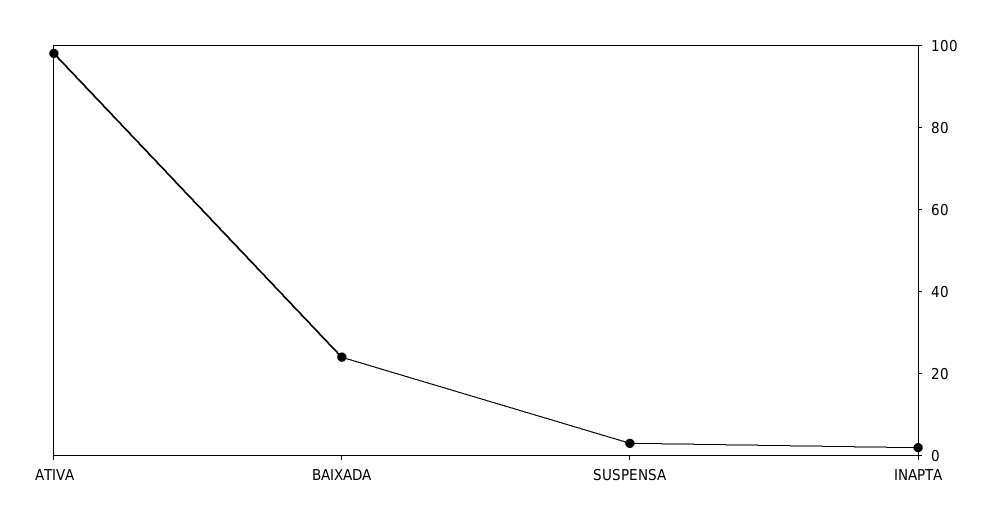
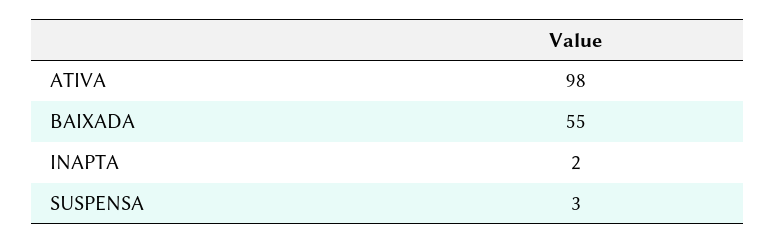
BAIXADA: 25 -> 55

